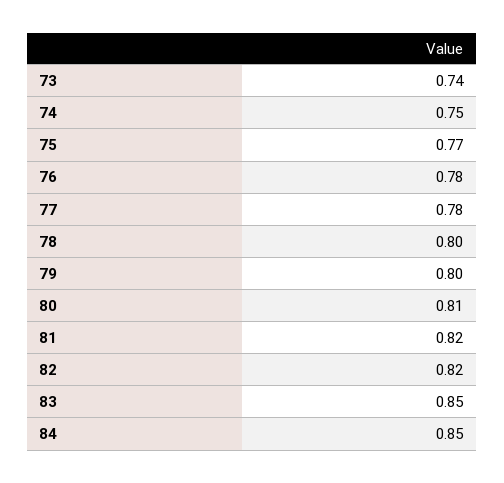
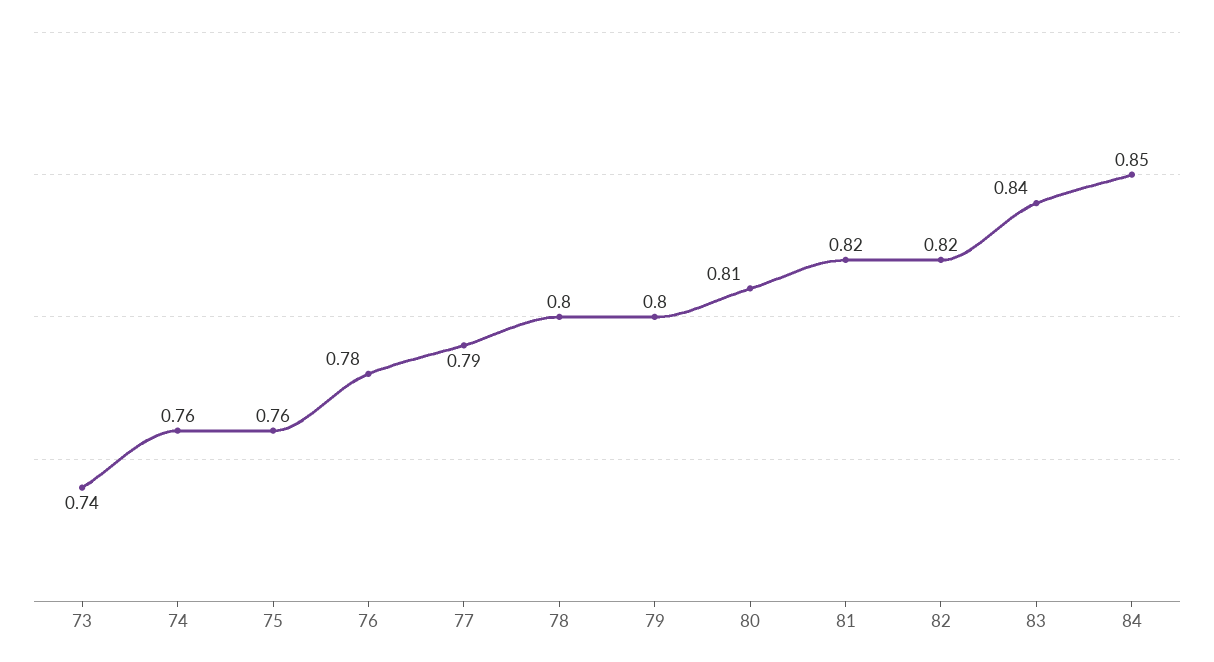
74: 0.75 -> 0.76
75: 0.77 -> 0.76
77: 0.78 -> 0.79
83: 0.85 -> 0.84

